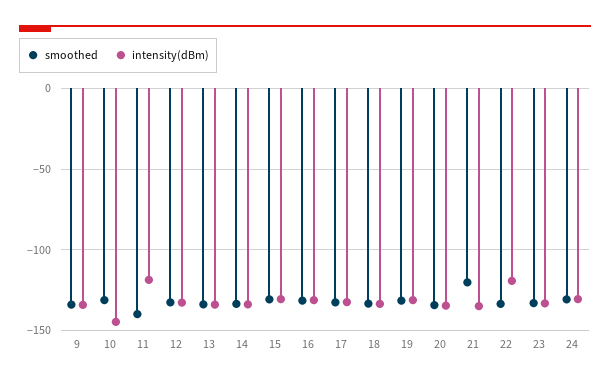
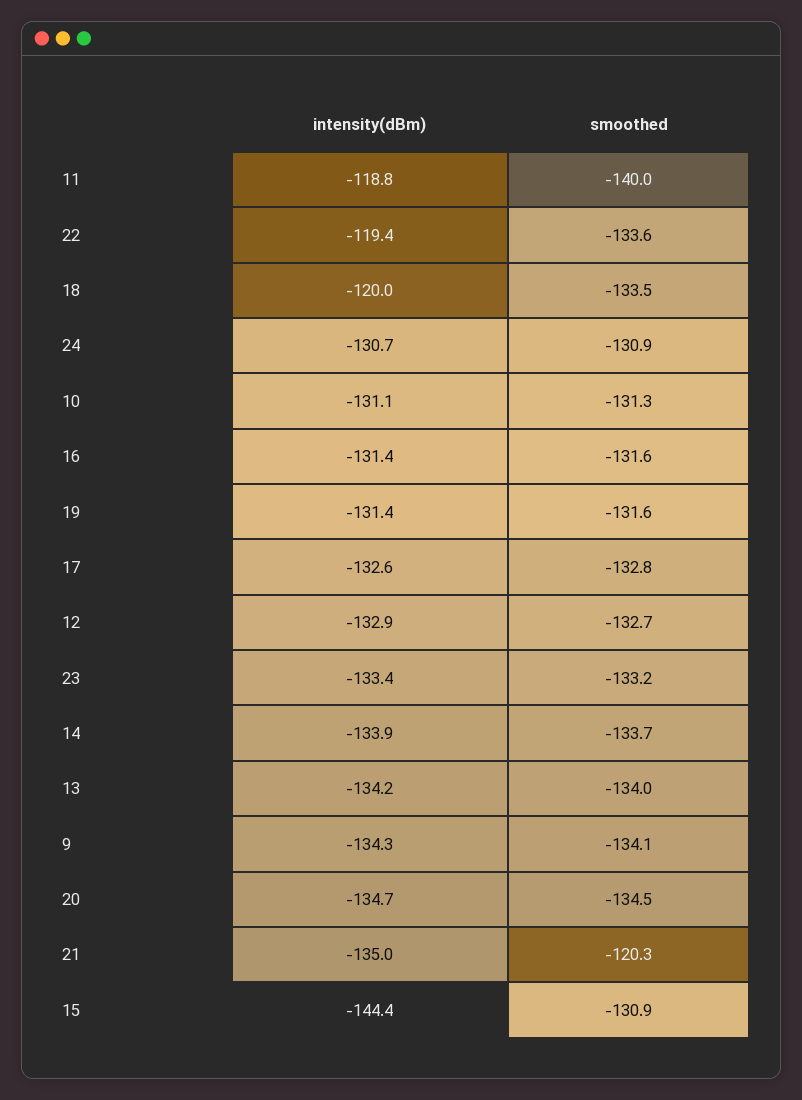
intensity(dBm), 10: -145 -> -131.1
intensity(dBm), 15: -130 -> -144.4
intensity(dBm), 18: -135 -> -120

